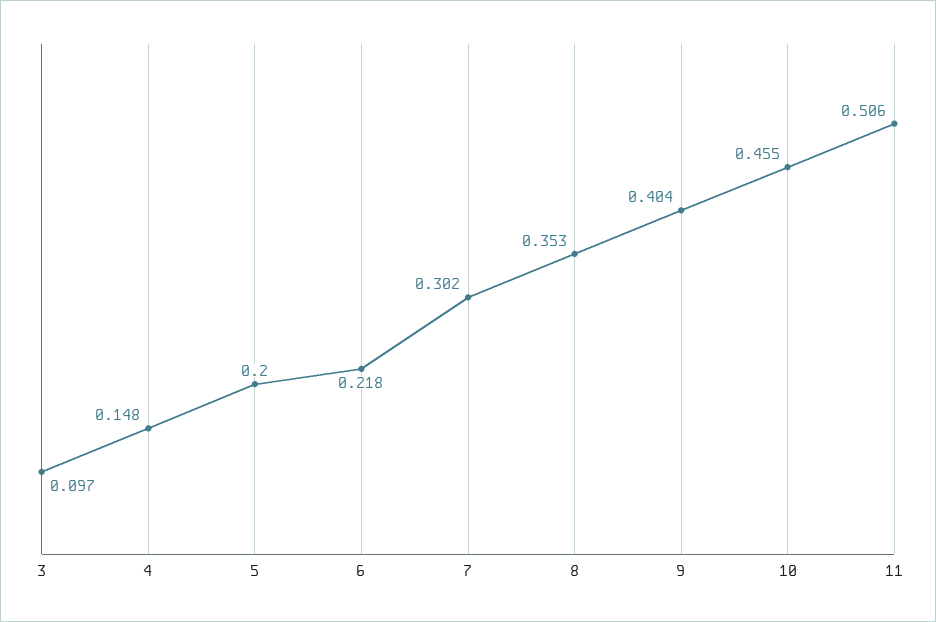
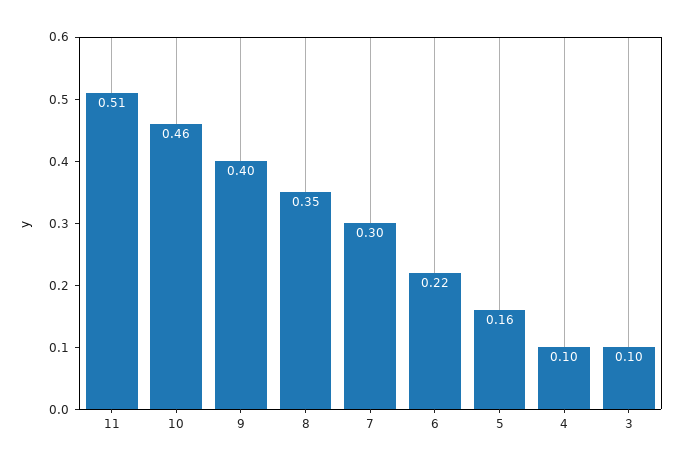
4: 0.148 -> 0.1
5: 0.2 -> 0.16

